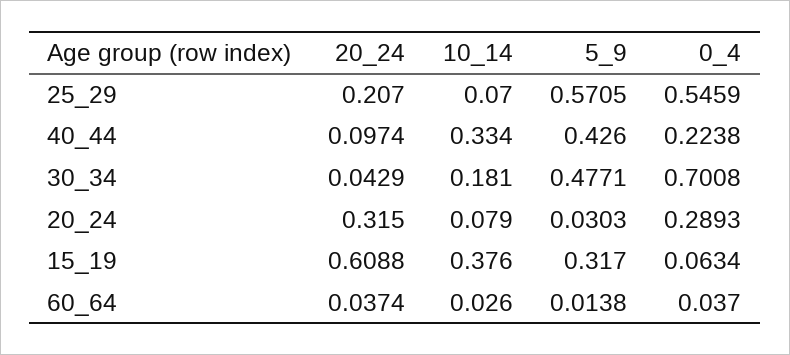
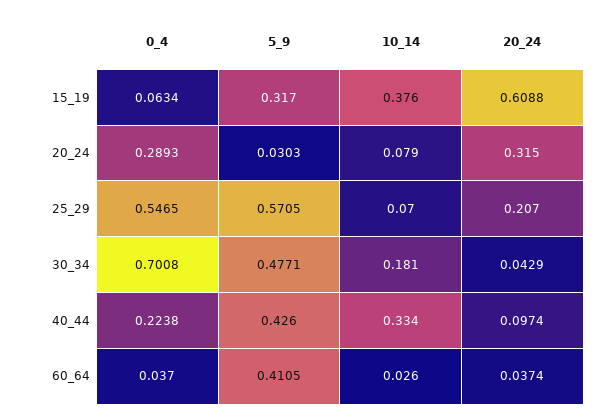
0_4, 25_29: 0.5459 -> 0.5465
5_9, 60_64: 0.0138 -> 0.4105

